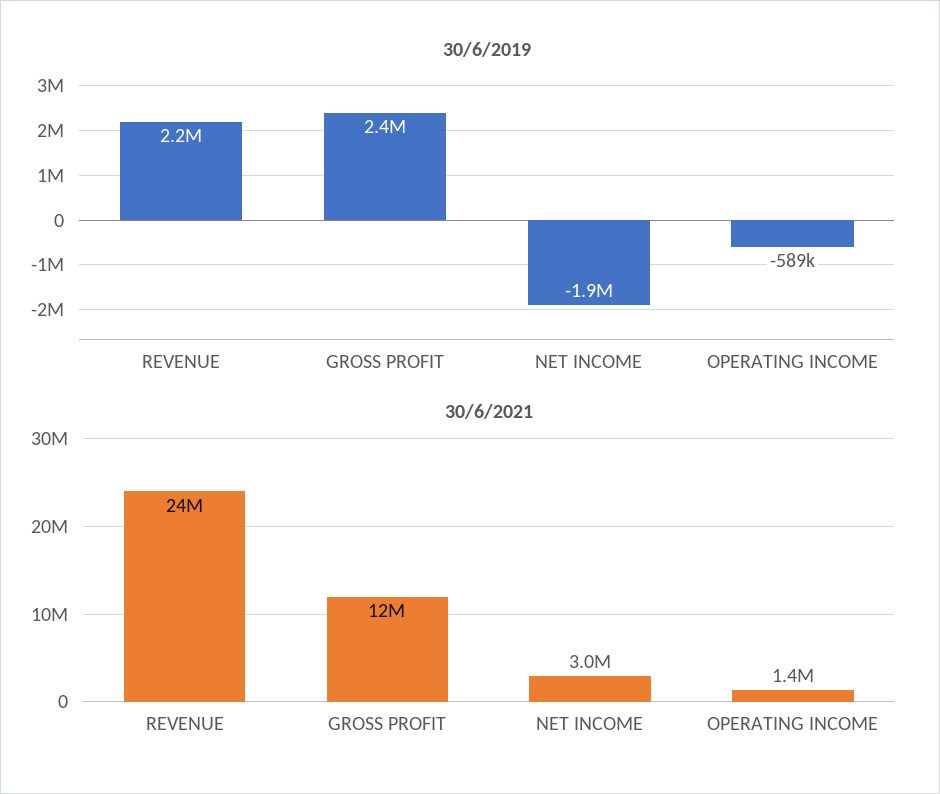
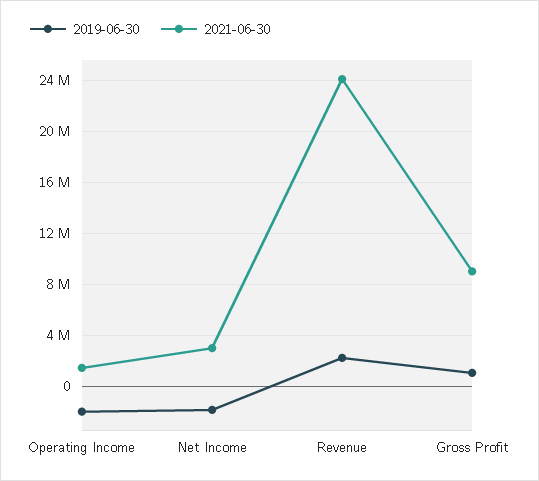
30/6/2019, GROSS PROFIT: 2400000 -> 1000000
30/6/2019, OPERATING INCOME: -589000 -> -2000000
30/6/2021, GROSS PROFIT: 12000000 -> 9000000

